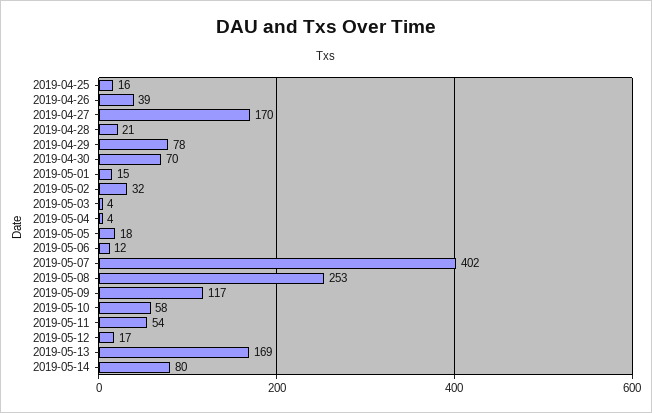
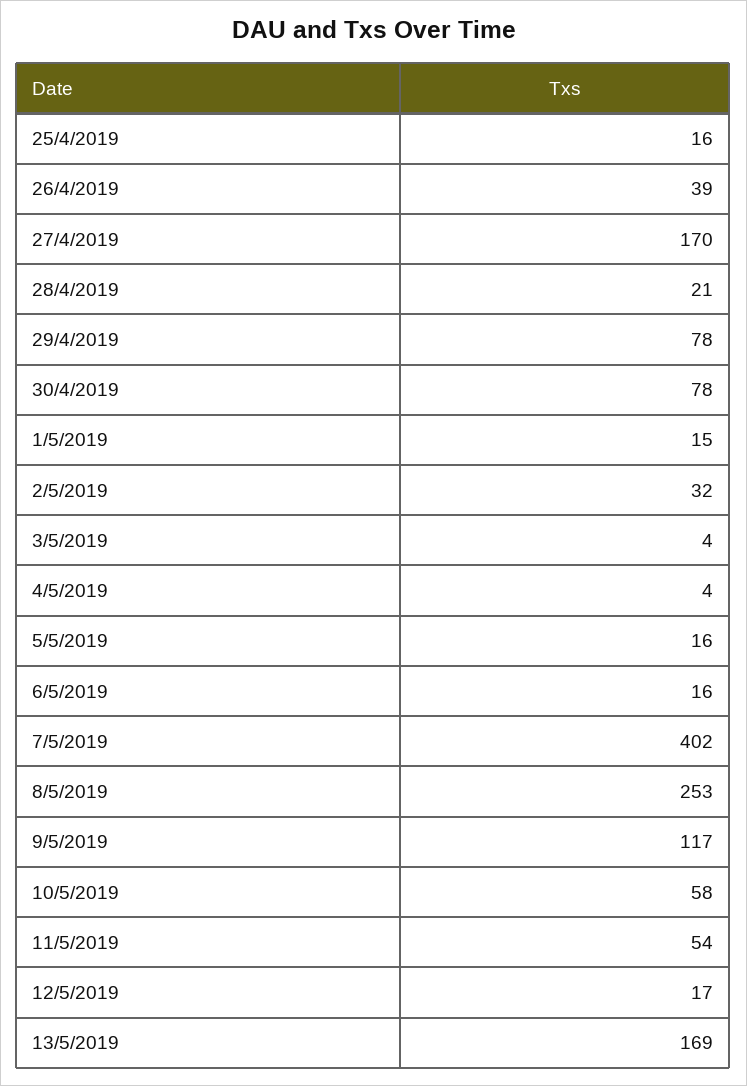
2019-04-30: 70 -> 78
2019-05-05: 18 -> 16
2019-05-06: 12 -> 16
2019-05-14: 80 -> none

